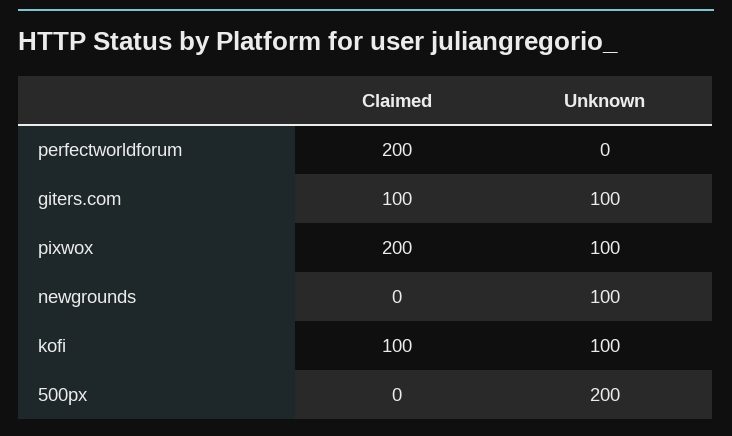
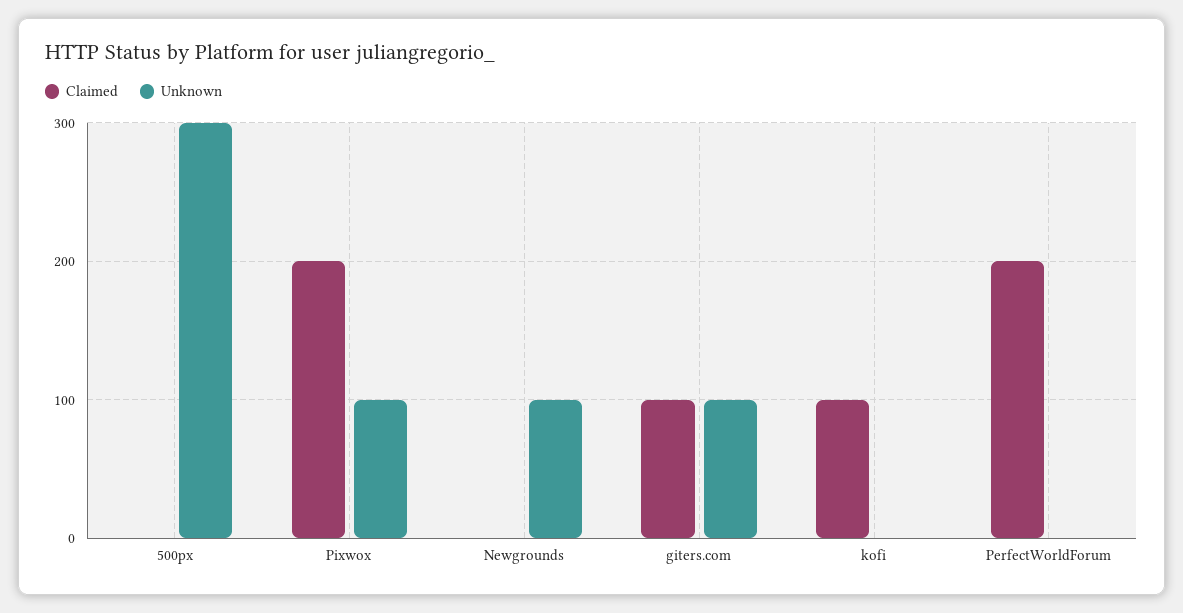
Unknown, kofi: 100 -> 0
Unknown, 500px: 200 -> 300

